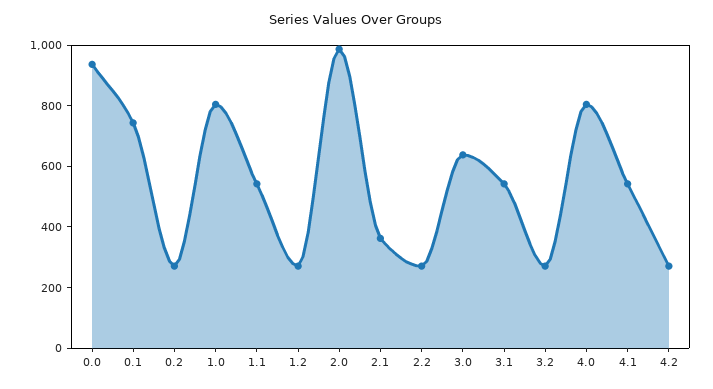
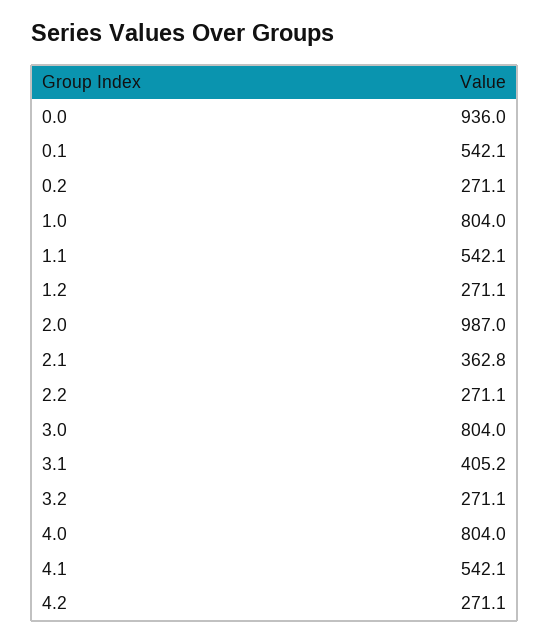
0.1: 750 -> 542.1
3.0: 650 -> 804
3.1: 550 -> 405.2

